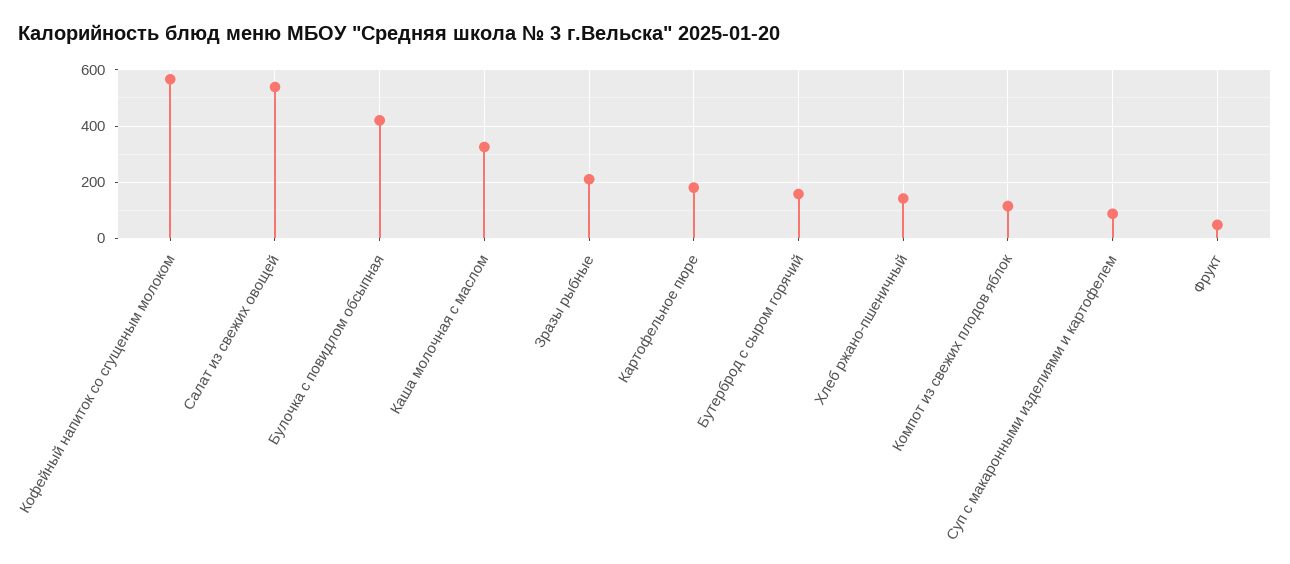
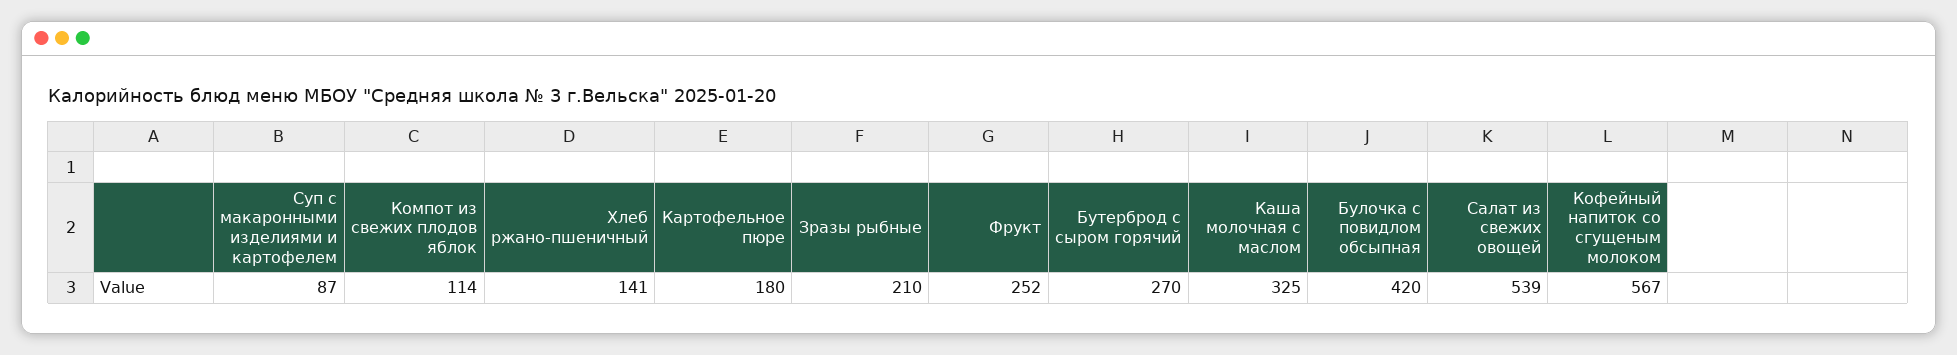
Бутерброд с сыром горячий: 150 -> 270
Фрукт: 50 -> 252

